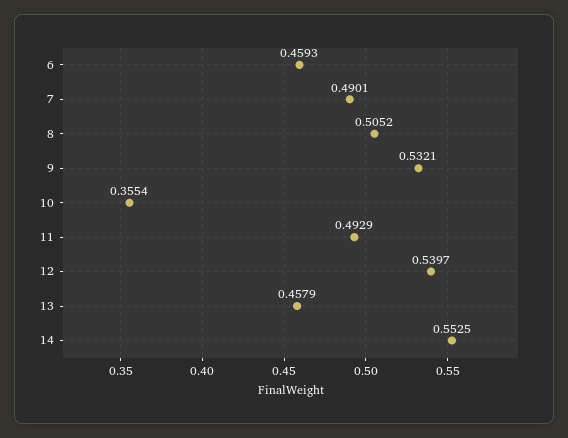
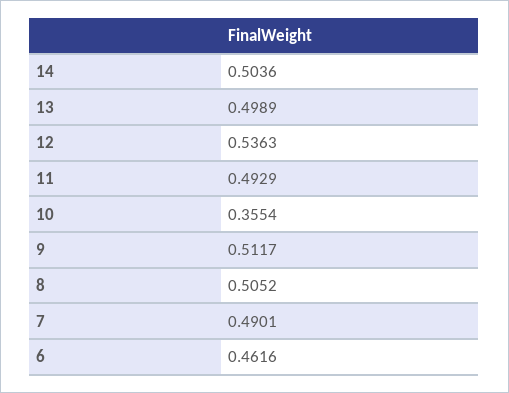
6: 0.4593 -> 0.4616
9: 0.5321 -> 0.5117
12: 0.5397 -> 0.5363
13: 0.4579 -> 0.4989
14: 0.5525 -> 0.5036

